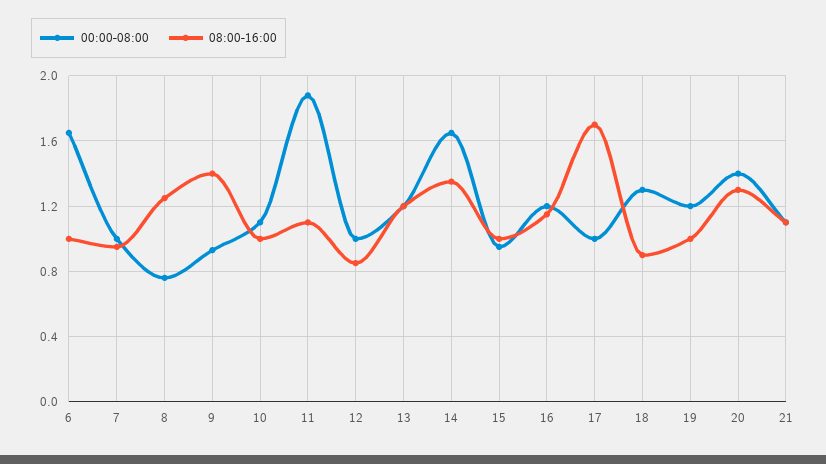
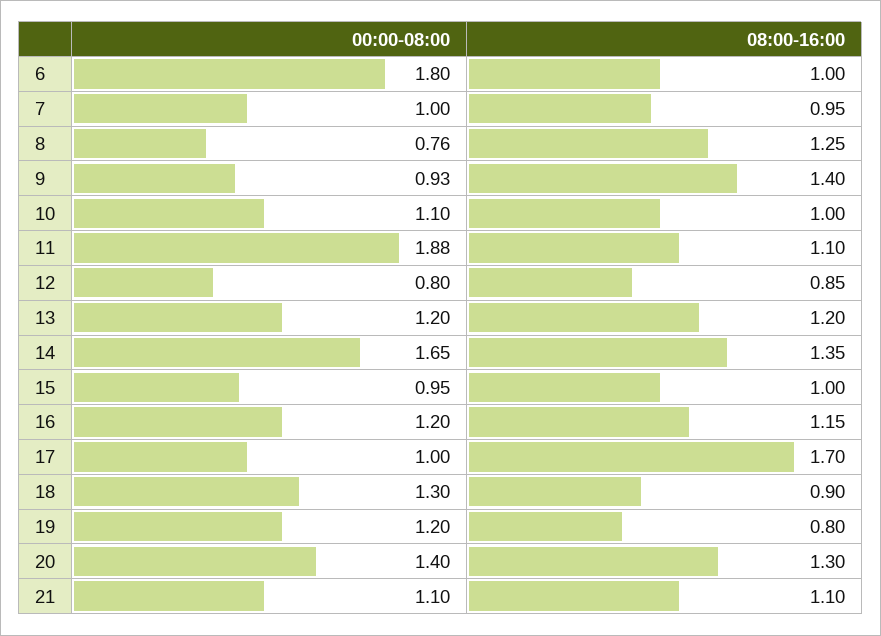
00:00-08:00, 6: 1.65 -> 1.8
00:00-08:00, 12: 1 -> 0.8
08:00-16:00, 19: 1 -> 0.8

